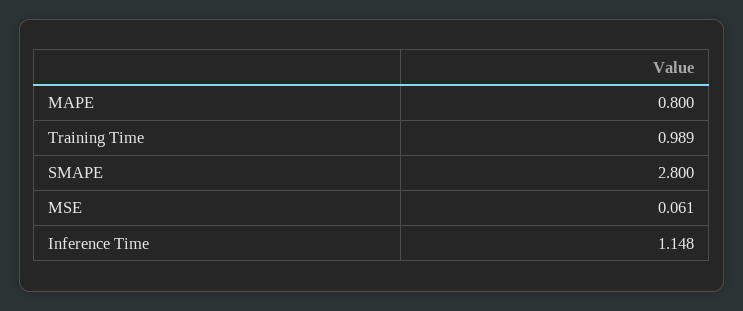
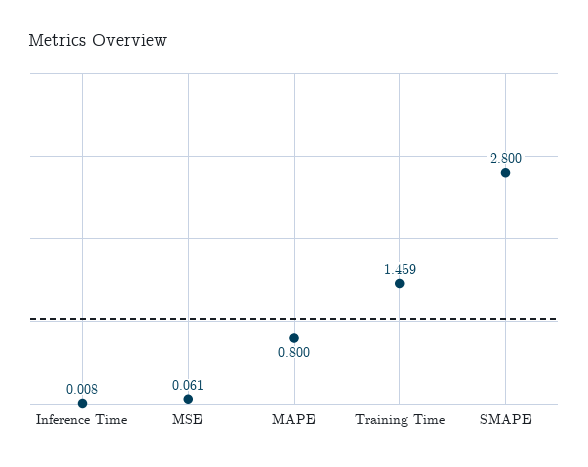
Training Time: 0.989 -> 1.459
Inference Time: 1.148 -> 0.008

